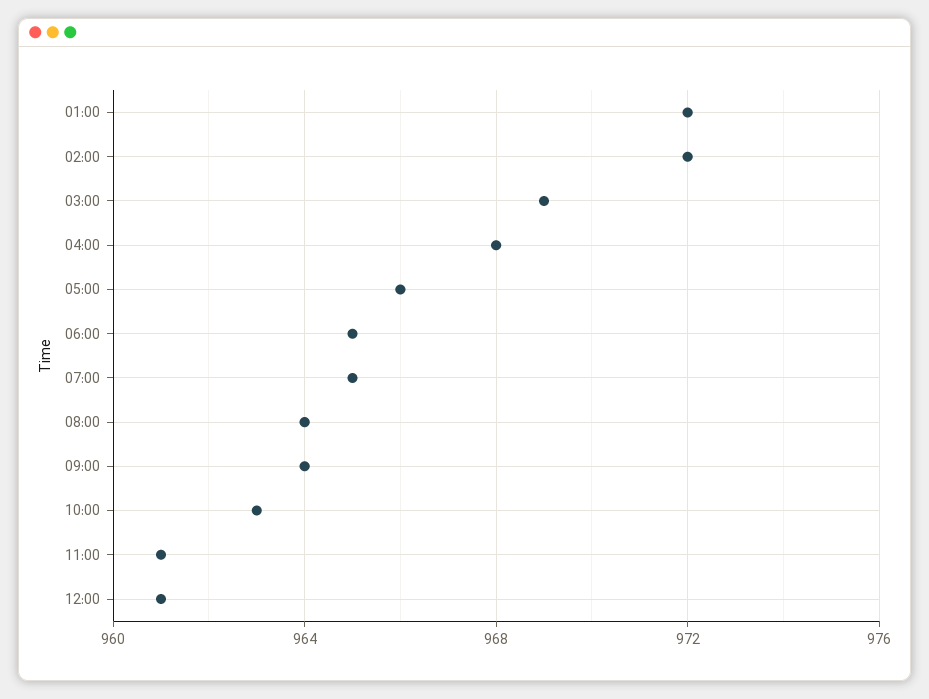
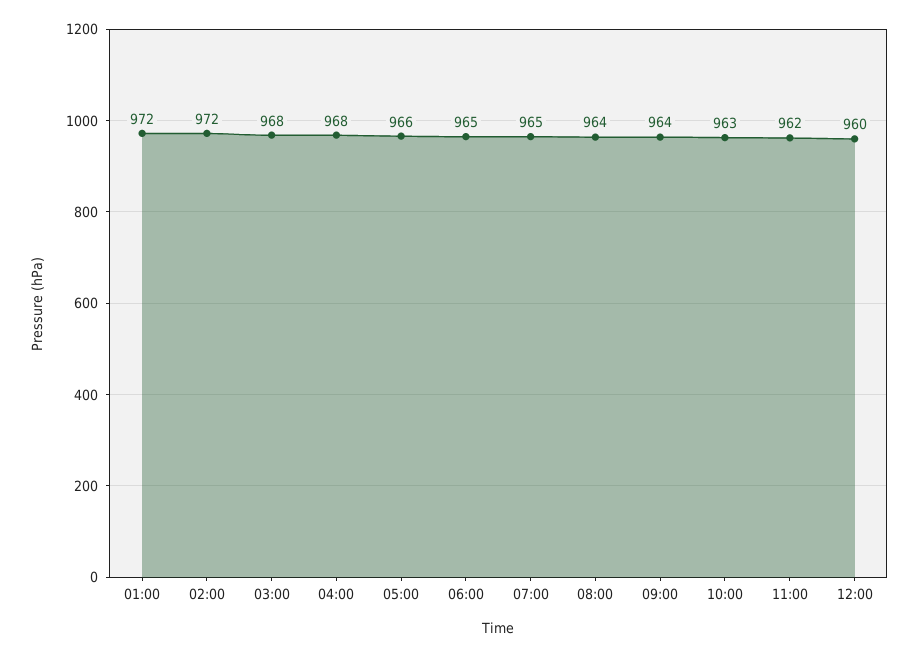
03:00: 969 -> 968
11:00: 961 -> 962
12:00: 961 -> 960

